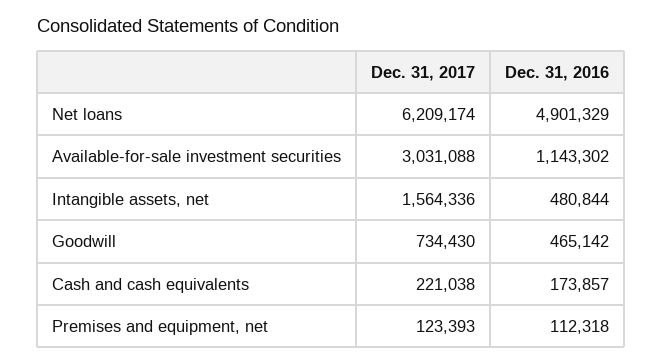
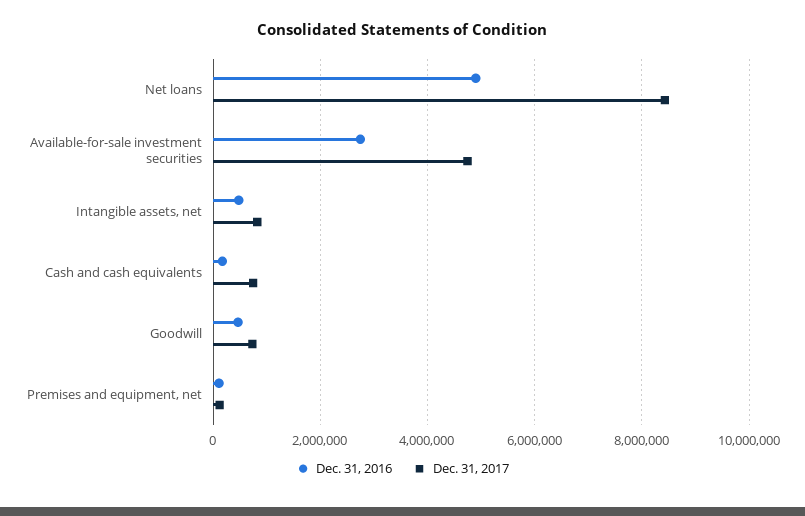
Dec. 31, 2017, Net loans: 6209174 -> 8400000
Dec. 31, 2017, Available-for-sale investment securities: 3031088 -> 4800000
Dec. 31, 2016, Available-for-sale investment securities: 1143302 -> 2800000
Dec. 31, 2017, Intangible assets, net: 1564336 -> 800000
Dec. 31, 2017, Cash and cash equivalents: 221038 -> 800000

